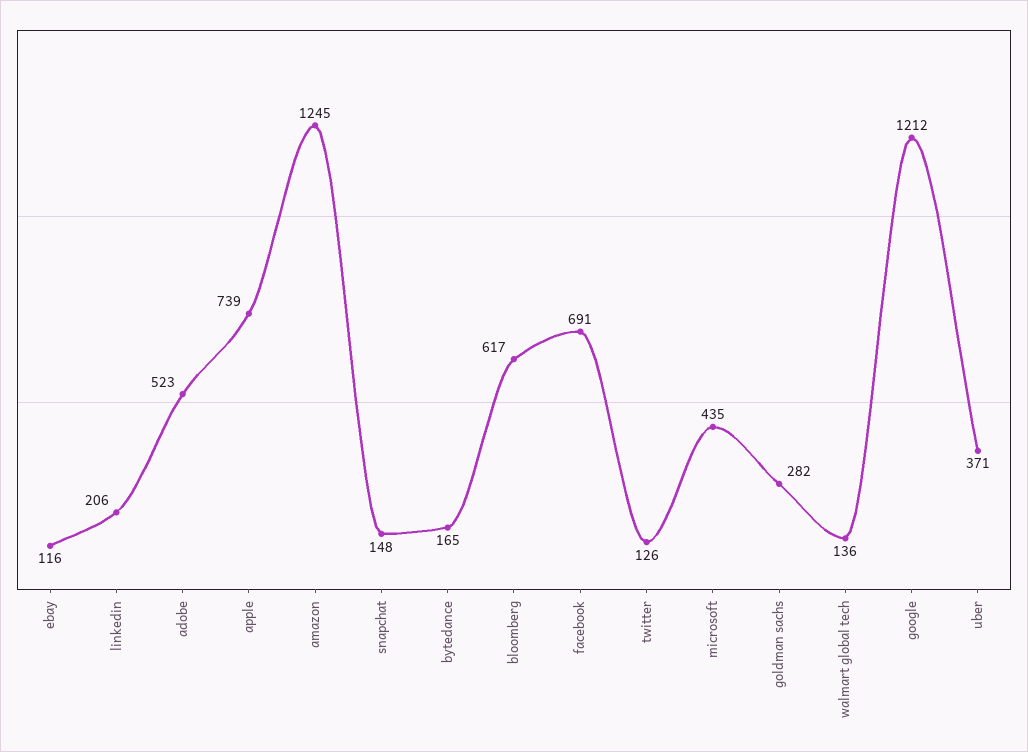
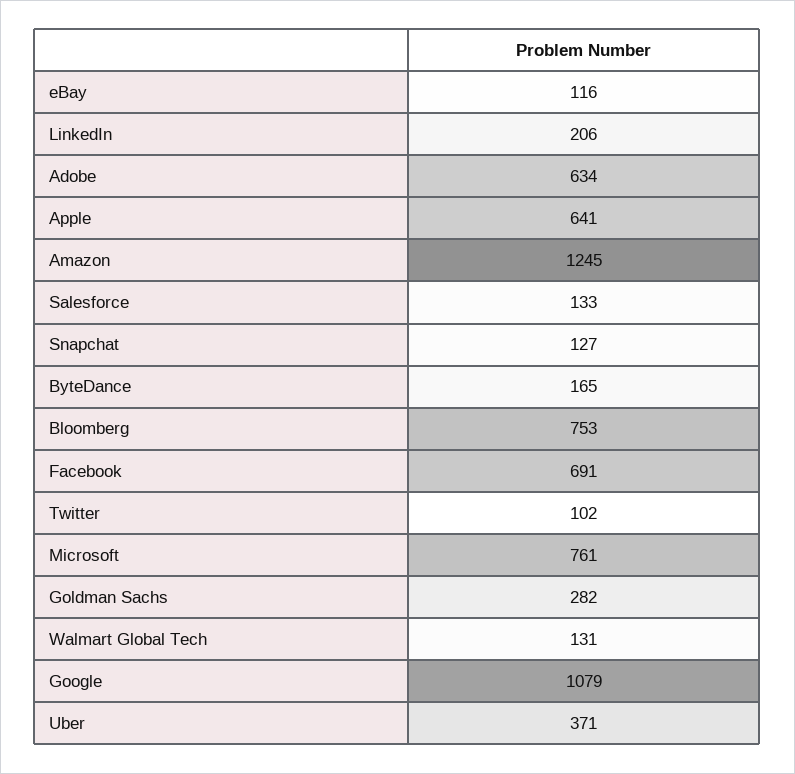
adobe: 523 -> 634
apple: 739 -> 641
snapchat: 148 -> 127
bloomberg: 617 -> 753
twitter: 126 -> 102
microsoft: 435 -> 761
walmart global tech: 136 -> 131
google: 1212 -> 1079
Salesforce: none -> 133

